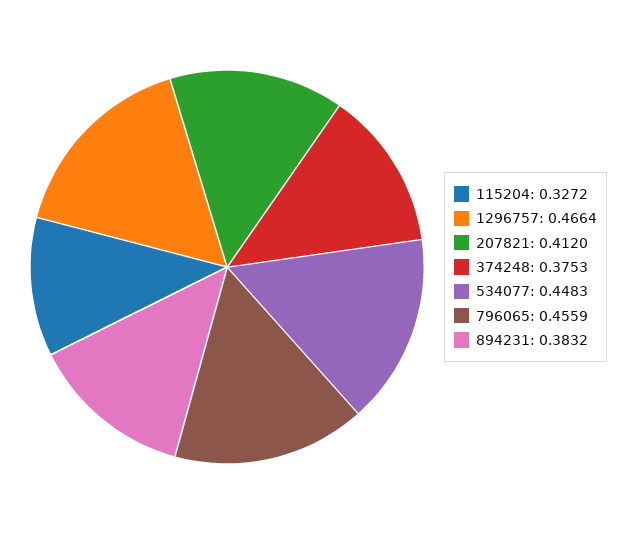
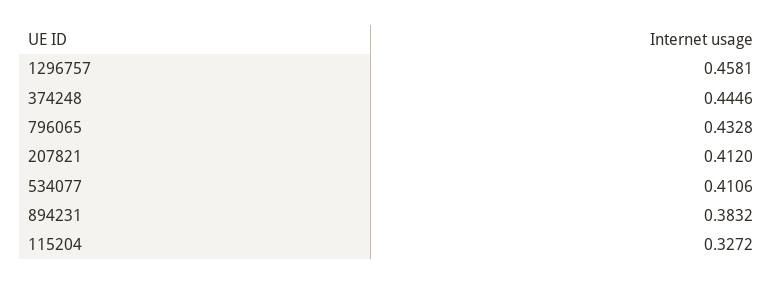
1296757: 0.4664 -> 0.4581
374248: 0.3753 -> 0.4446
534077: 0.4483 -> 0.4106
796065: 0.4559 -> 0.4328

